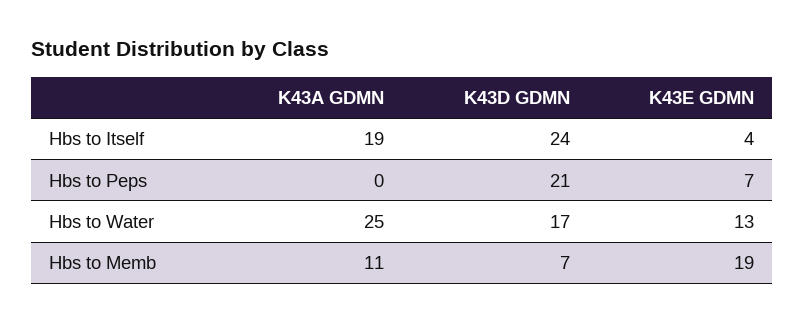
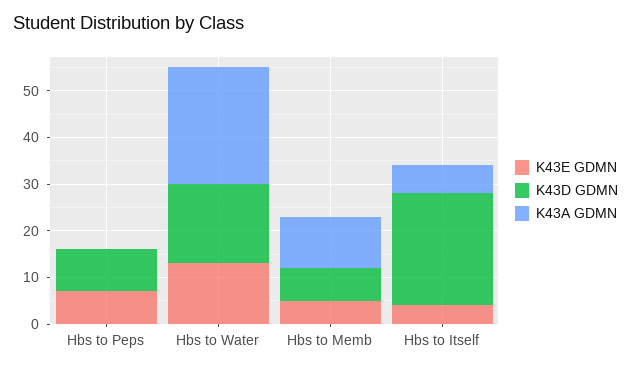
K43A GDMN, Hbs to Itself: 19 -> 5
K43D GDMN, Hbs to Peps: 21 -> 10
K43E GDMN, Hbs to Memb: 19 -> 5

